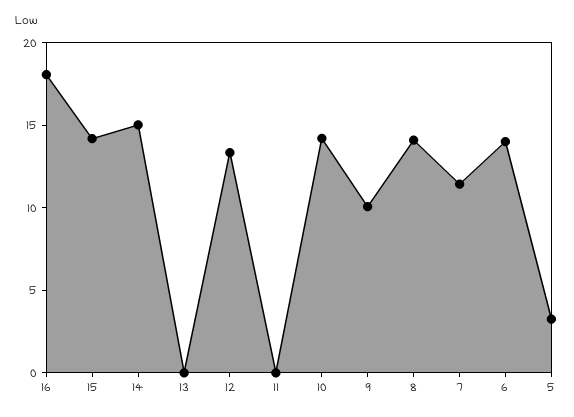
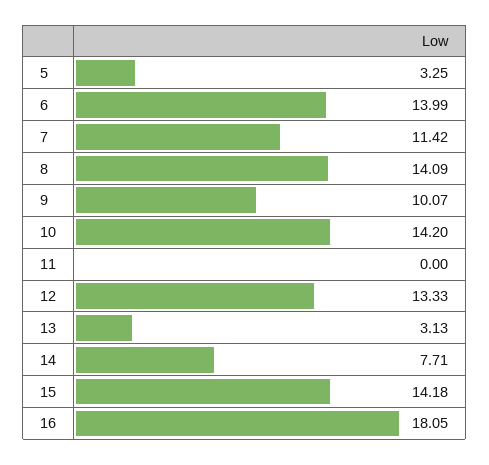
14: 15 -> 7.71
13: 0 -> 3.13

